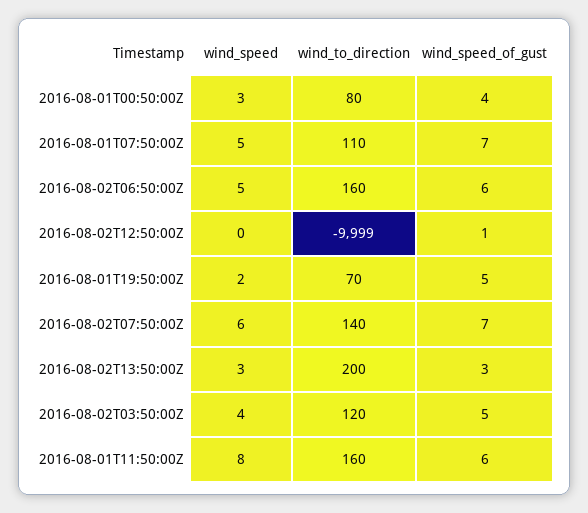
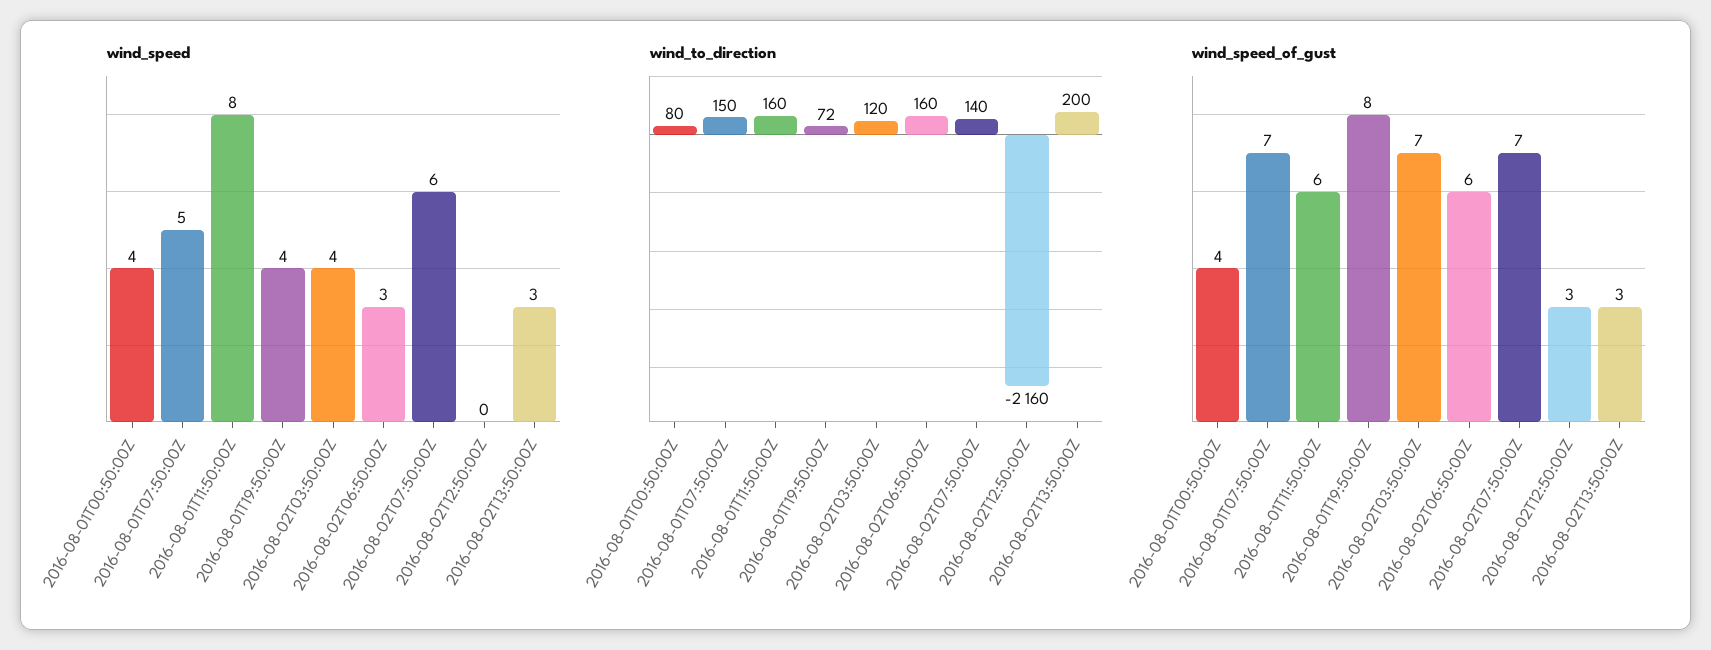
wind_speed, 2016-08-01T00:50:00Z: 3 -> 4
wind_to_direction, 2016-08-01T07:50:00Z: 110 -> 150
wind_speed, 2016-08-02T06:50:00Z: 5 -> 3
wind_to_direction, 2016-08-02T12:50:00Z: -9999 -> -2160
wind_speed_of_gust, 2016-08-02T12:50:00Z: 1 -> 3
wind_speed, 2016-08-01T19:50:00Z: 2 -> 4
wind_to_direction, 2016-08-01T19:50:00Z: 70 -> 72
wind_speed_of_gust, 2016-08-01T19:50:00Z: 5 -> 8
wind_speed_of_gust, 2016-08-02T03:50:00Z: 5 -> 7

